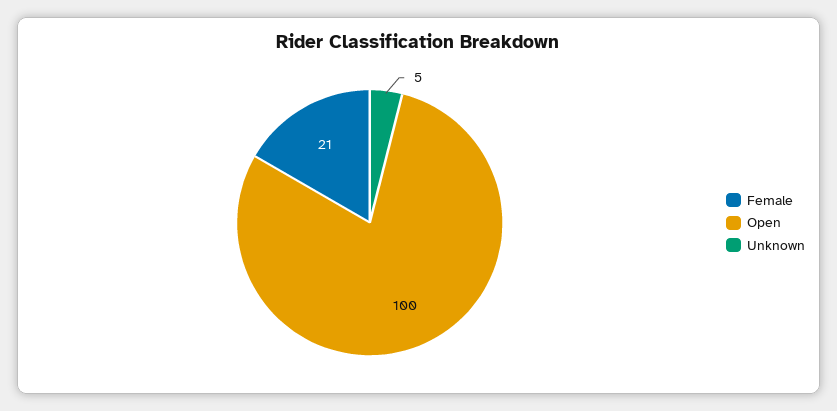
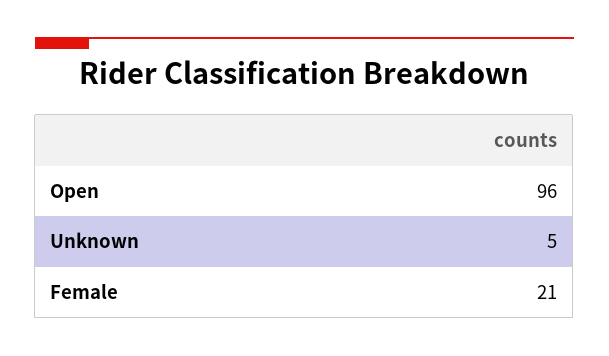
Open: 100 -> 96

